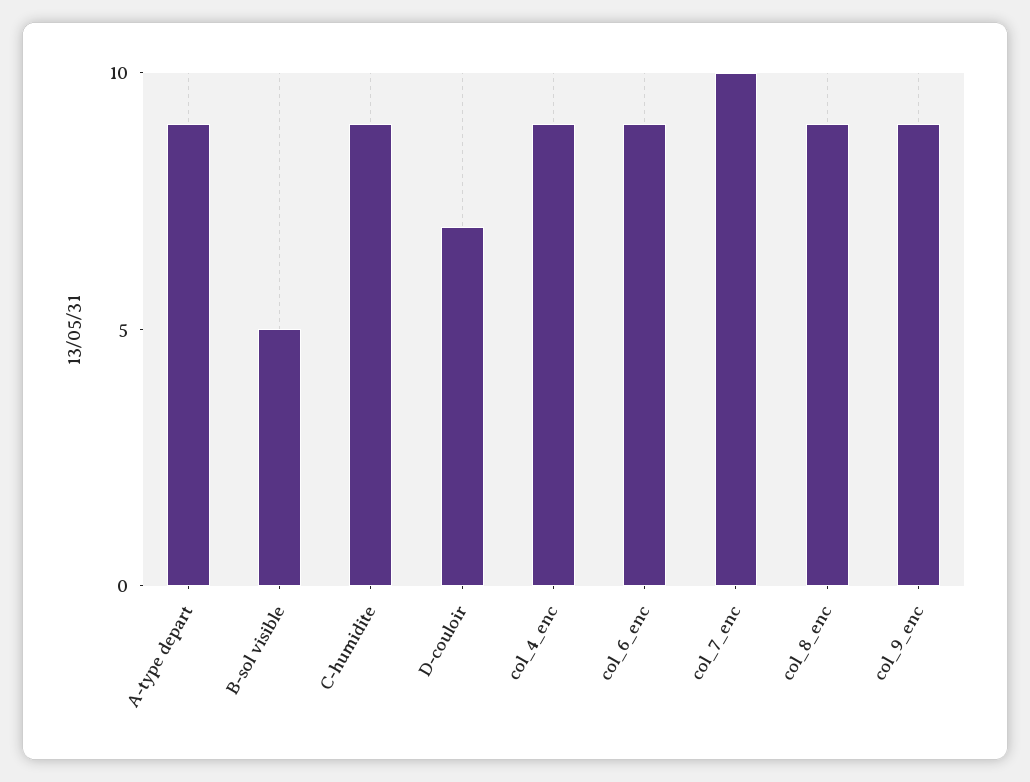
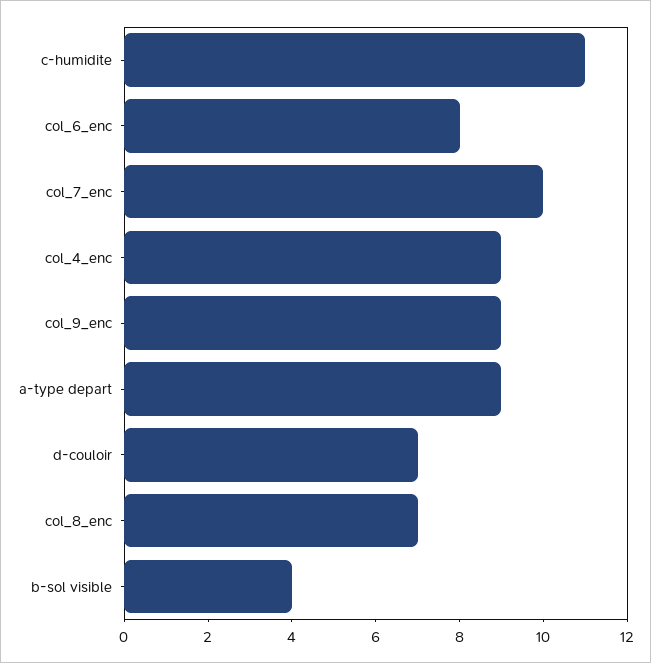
B-sol visible: 5 -> 4
C-humidite: 9 -> 11
col_6_enc: 9 -> 8
col_8_enc: 9 -> 7

